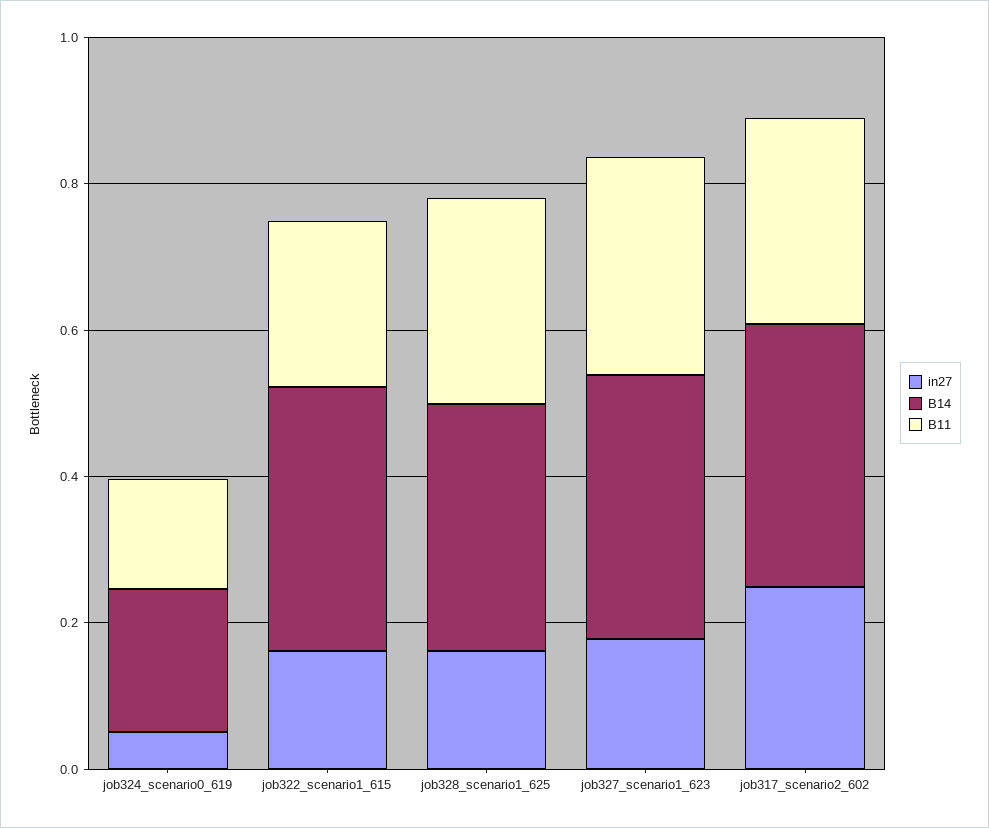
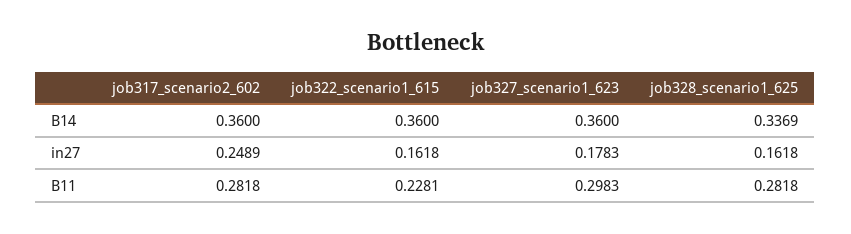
in27, job324_scenario0_619: 0.05 -> none
B14, job324_scenario0_619: 0.2 -> none
B11, job324_scenario0_619: 0.15 -> none

